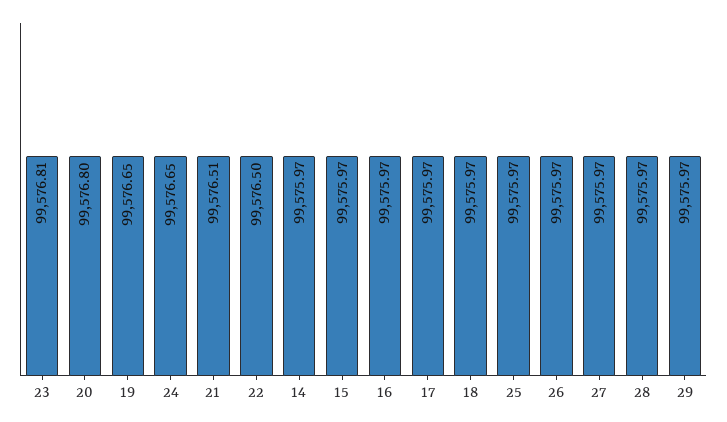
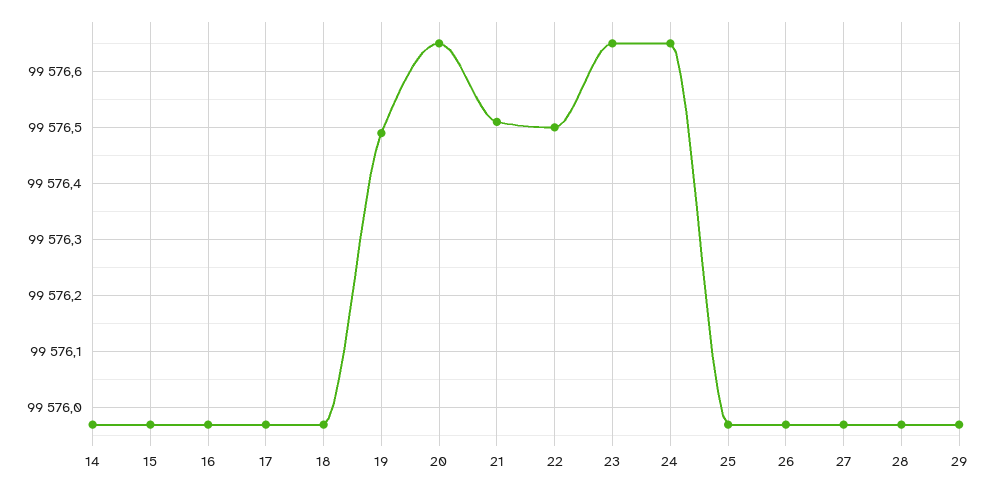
23: 99576.81 -> 99576.65
20: 99576.8 -> 99576.65
19: 99576.65 -> 99576.5

